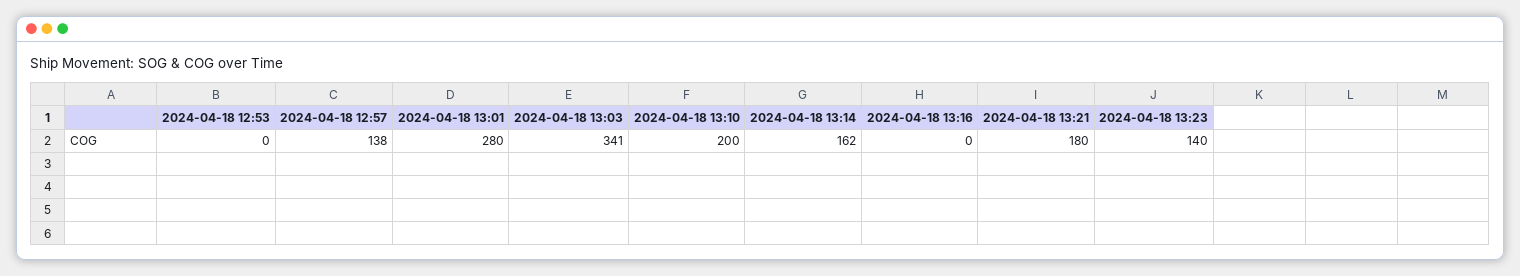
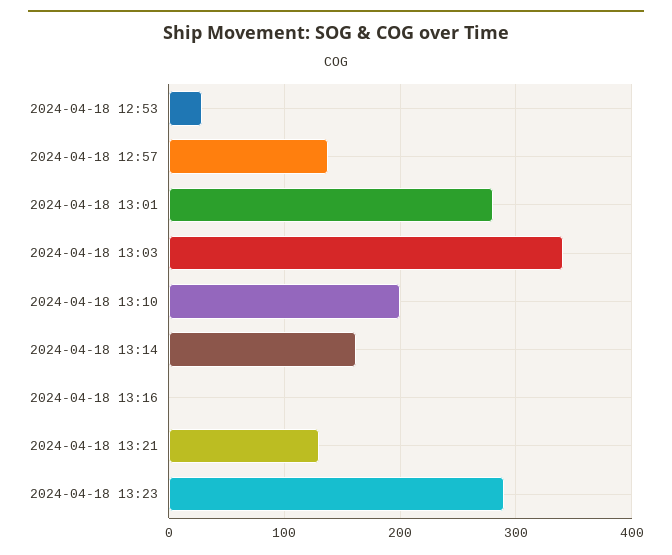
2024-04-18 12:53: 0 -> 30
2024-04-18 13:21: 180 -> 130
2024-04-18 13:23: 140 -> 290

